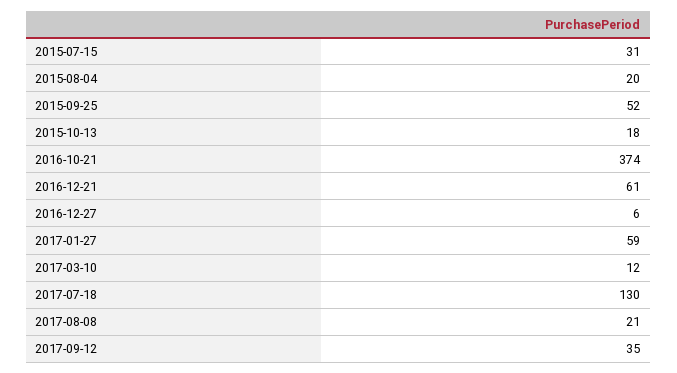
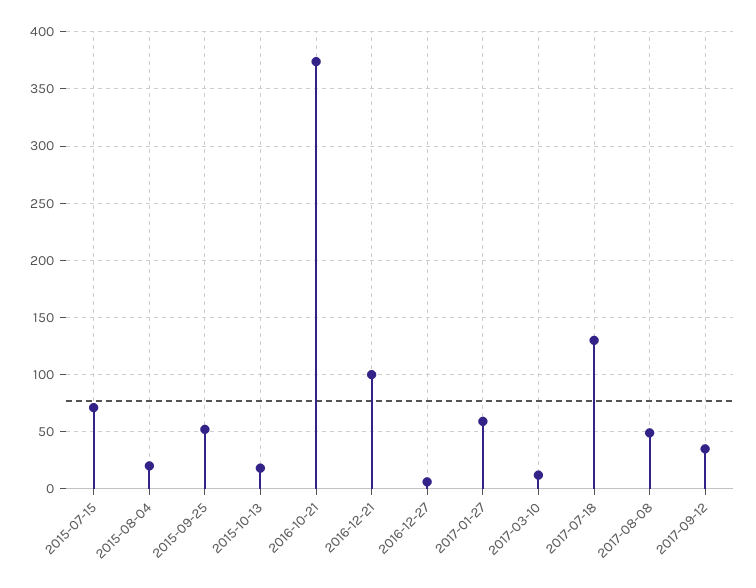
2015-07-15: 31 -> 70
2016-12-21: 61 -> 100
2017-08-08: 21 -> 50

